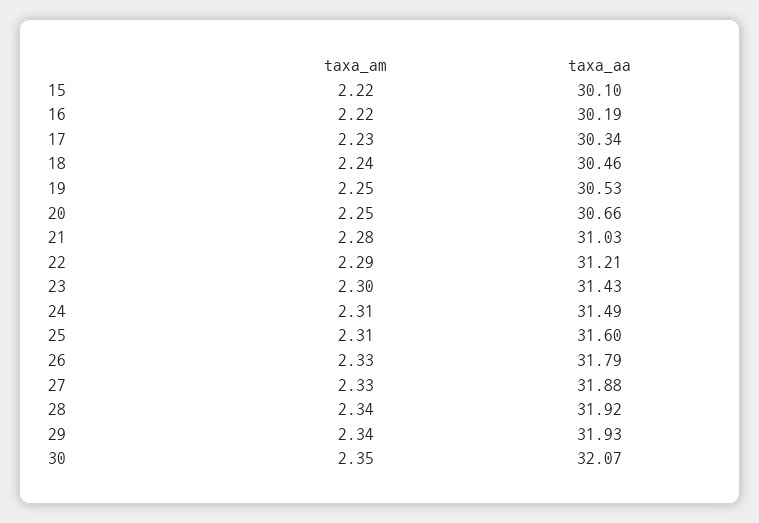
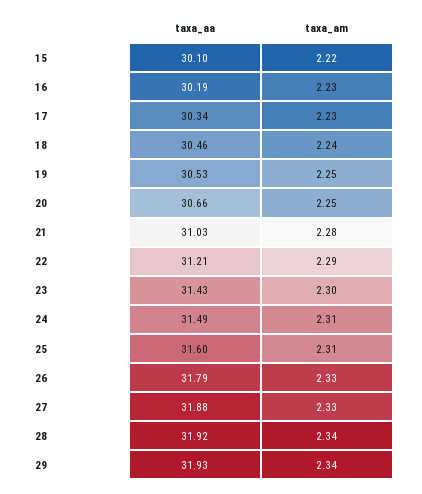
taxa_am, 16: 2.22 -> 2.23
taxa_am, 30: 2.35 -> none
taxa_aa, 30: 32.07 -> none

